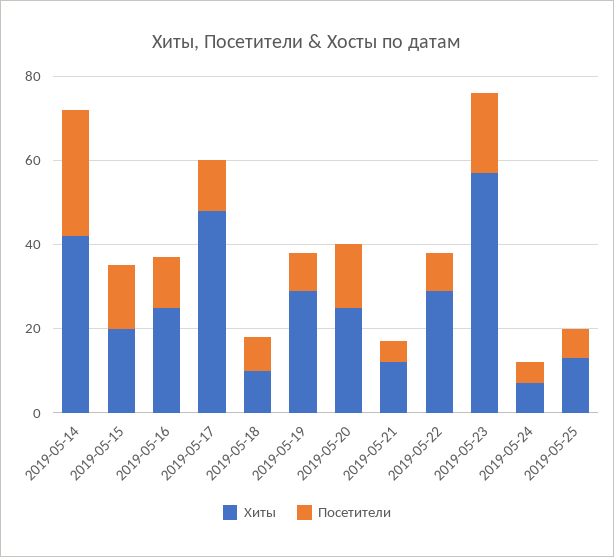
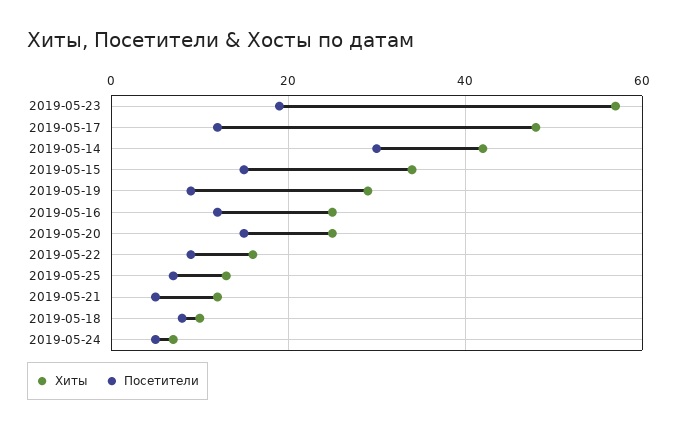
Хиты, 2019-05-15: 20 -> 35
Хиты, 2019-05-22: 30 -> 15

